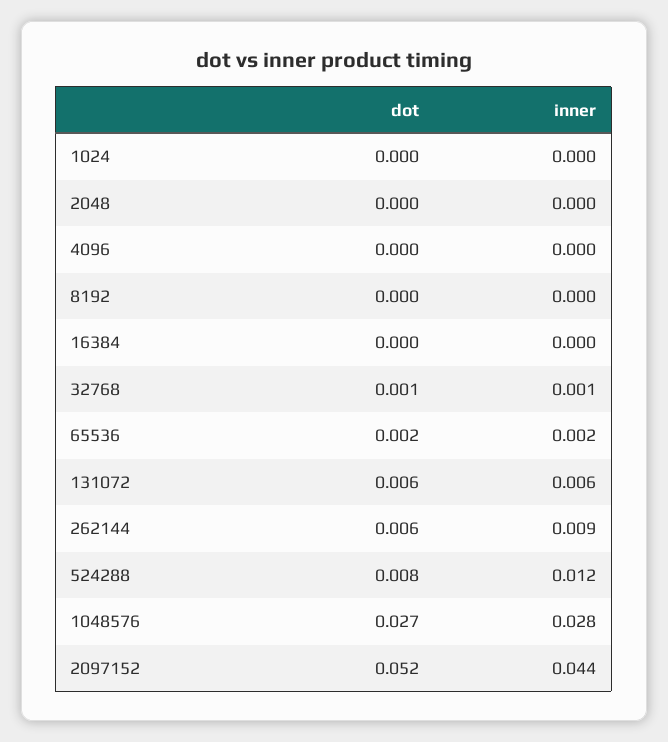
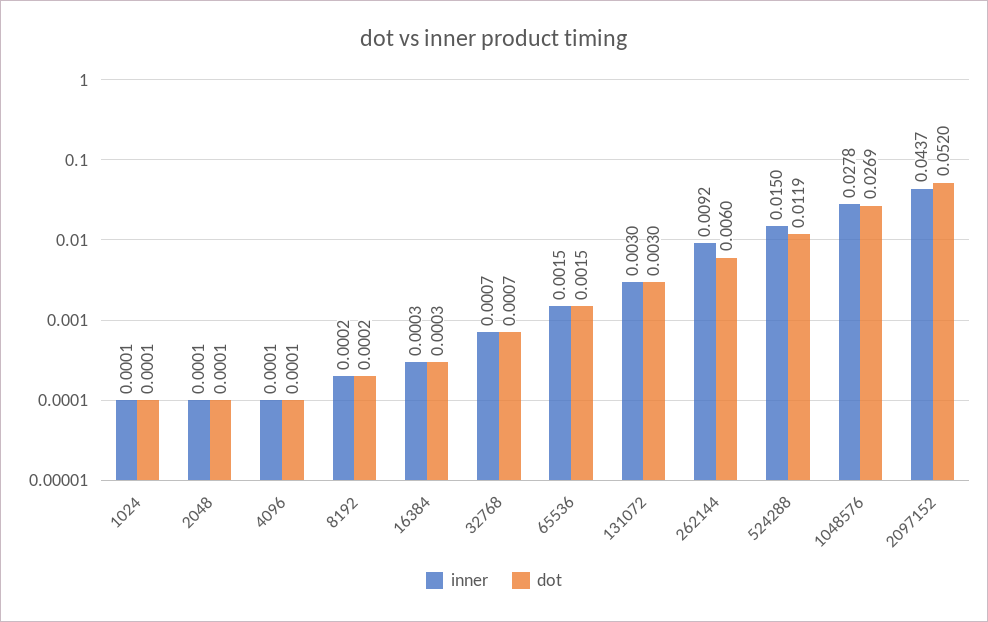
dot, 131072: 0.006 -> 0.003
inner, 131072: 0.006 -> 0.003
dot, 524288: 0.008 -> 0.0119
inner, 524288: 0.012 -> 0.015

